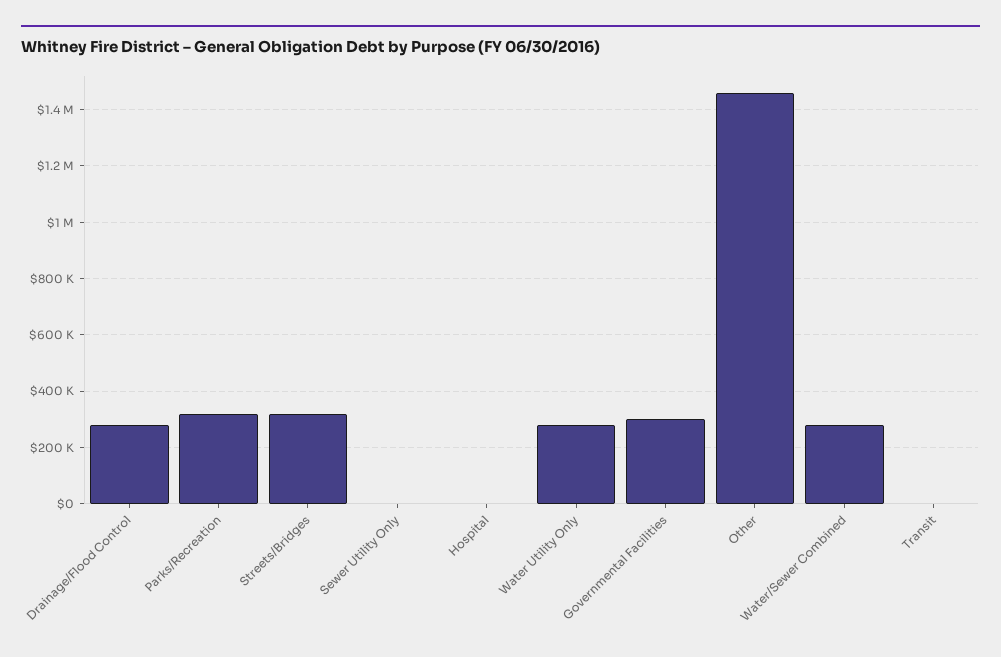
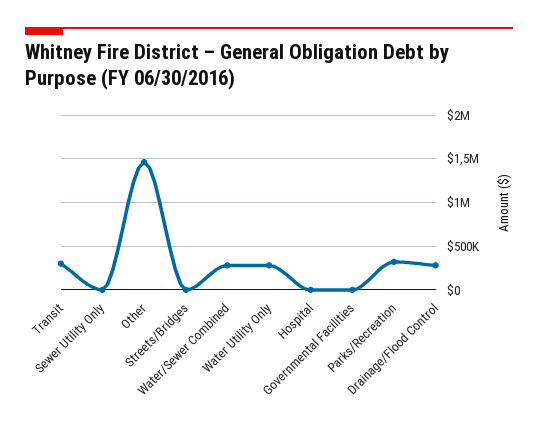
Streets/Bridges: 325000 -> 0
Governmental Facilities: 300000 -> 0
Transit: 0 -> 300000

